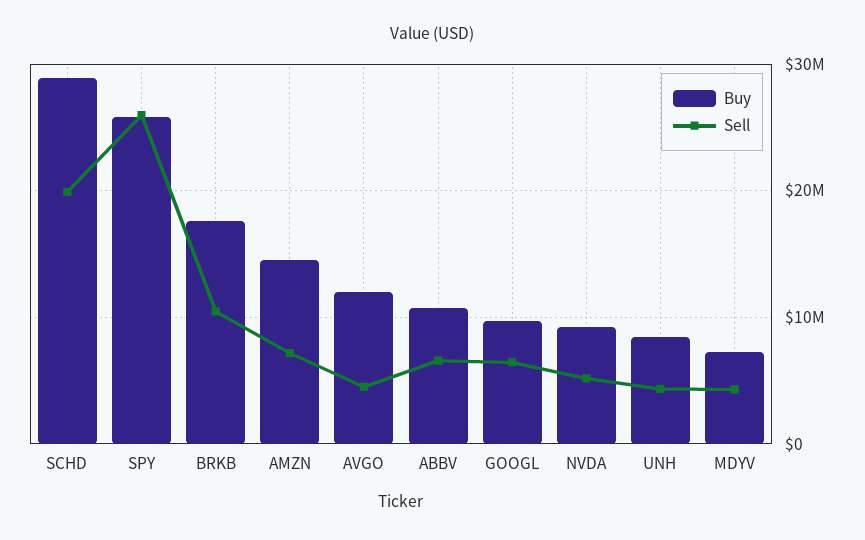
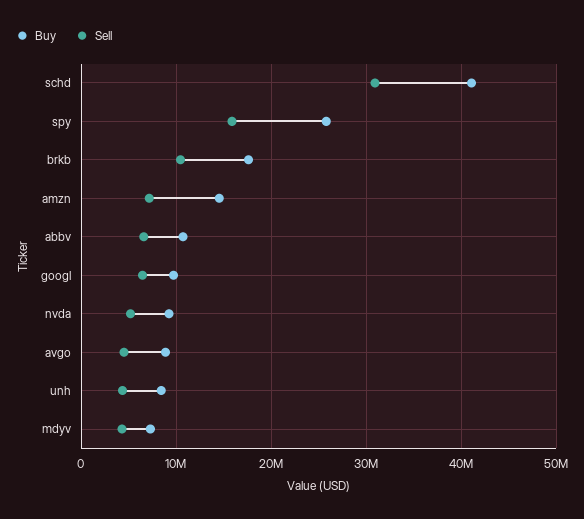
Buy, SCHD: 29000000 -> 41000000
Sell, SCHD: 20000000 -> 31000000
Sell, SPY: 26000000 -> 16000000
Buy, AVGO: 12000000 -> 9000000

